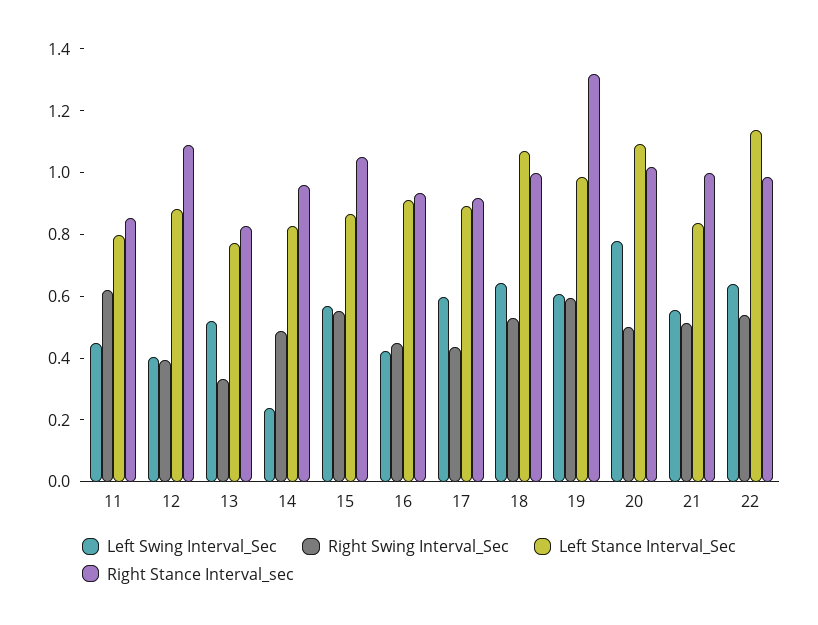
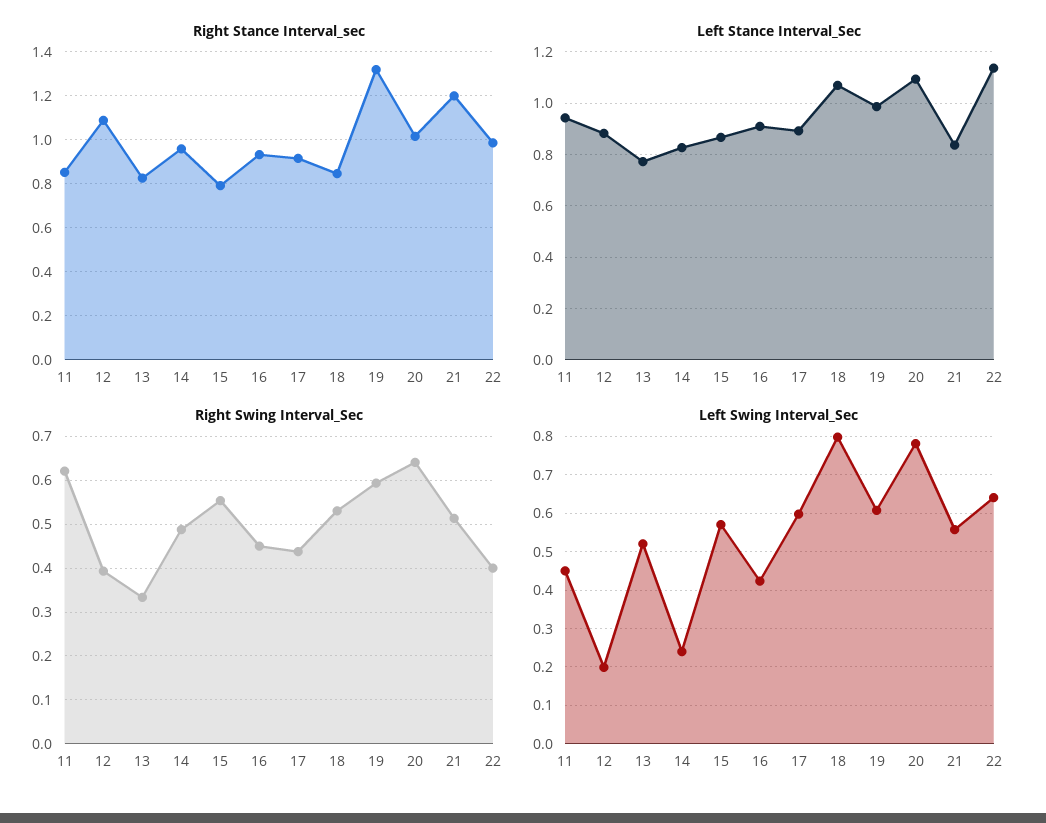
Left Stance Interval_Sec, 11: 0.8 -> 0.95
Left Swing Interval_Sec, 12: 0.4 -> 0.2
Right Stance Interval_sec, 15: 1.05 -> 0.8
Left Swing Interval_Sec, 18: 0.65 -> 0.8
Right Stance Interval_sec, 18: 1 -> 0.85
Right Swing Interval_Sec, 20: 0.5 -> 0.64
Right Stance Interval_sec, 21: 1 -> 1.2
Right Swing Interval_Sec, 22: 0.55 -> 0.4

